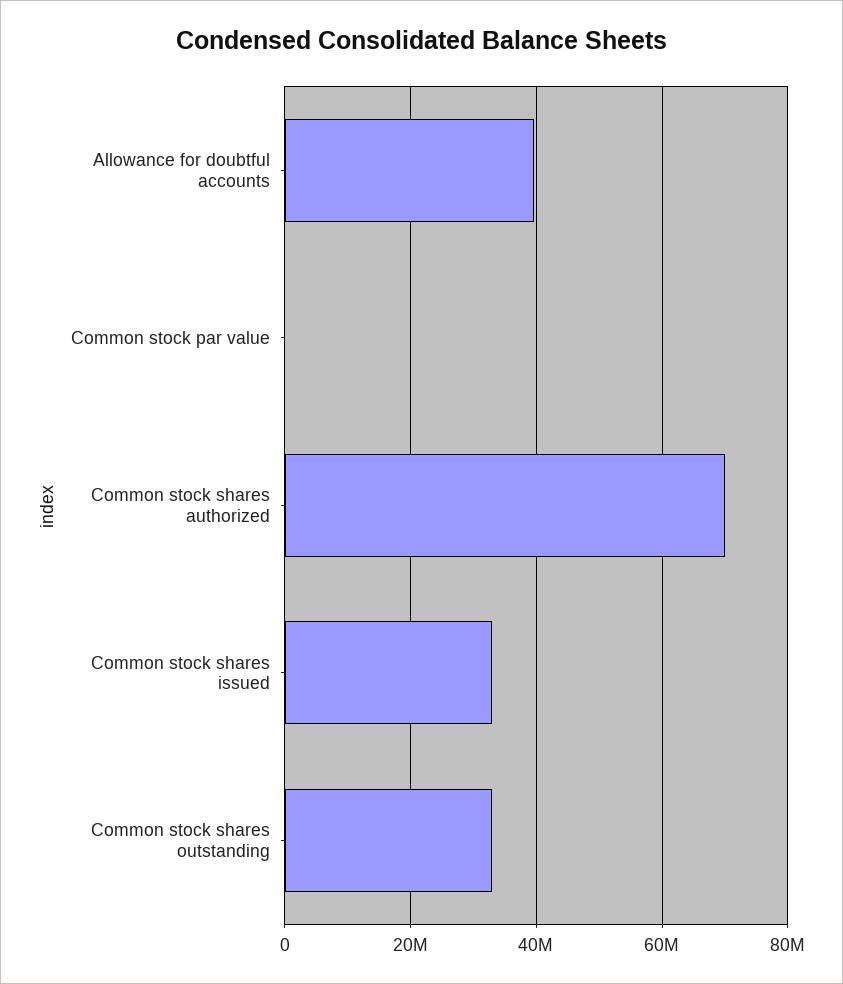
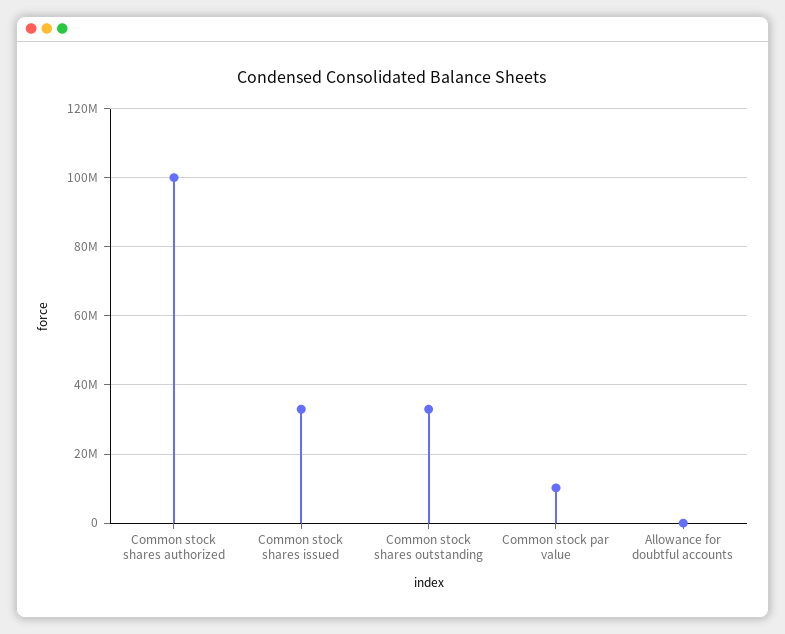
Allowance for doubtful accounts: 40000000 -> 0
Common stock par value: 0 -> 10000000
Common stock shares authorized: 70000000 -> 100000000

